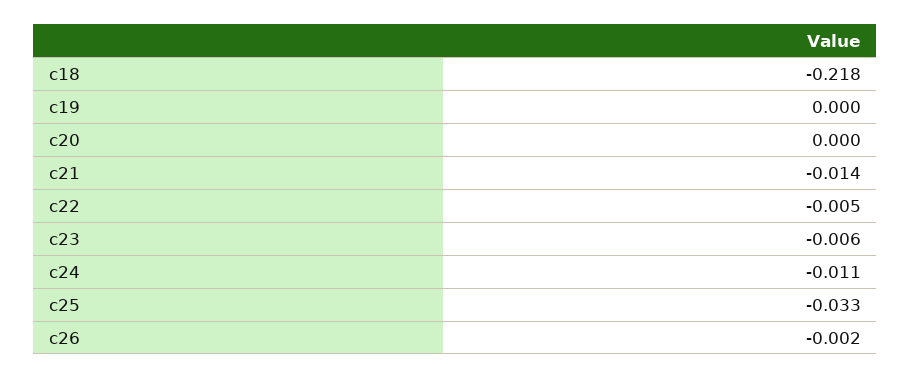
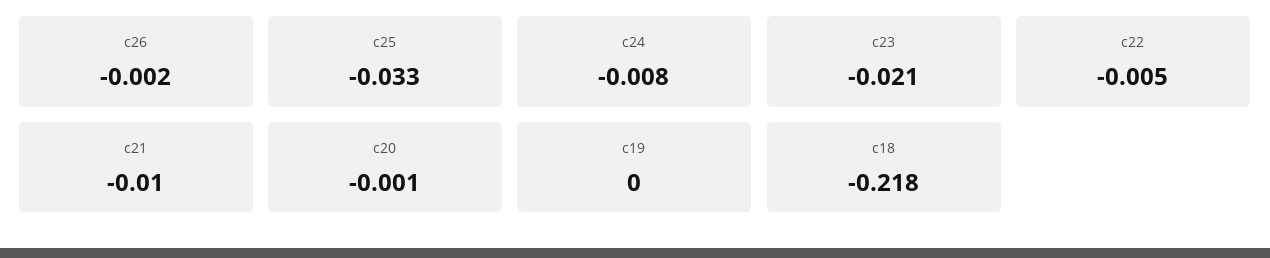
c20: 0 -> -0.001
c21: -0.014 -> -0.01
c23: -0.006 -> -0.021
c24: -0.011 -> -0.008

